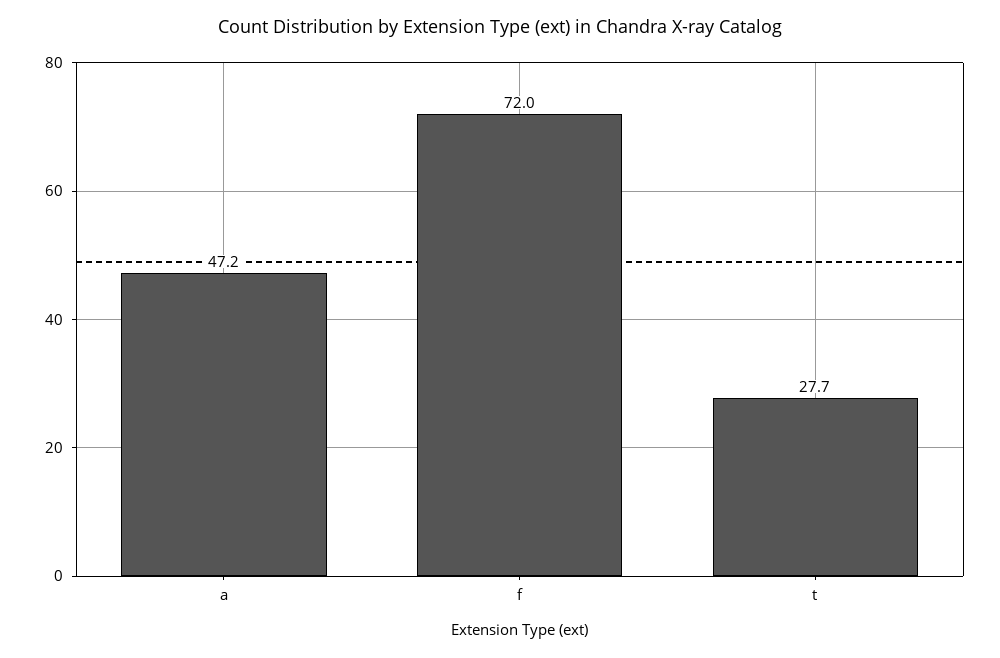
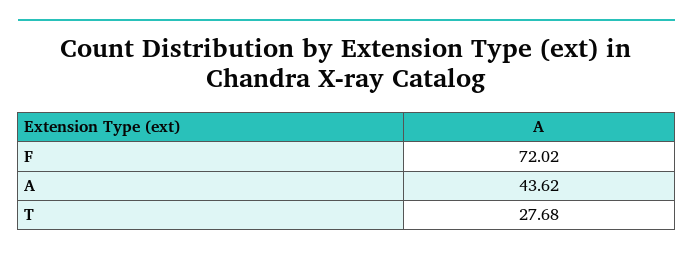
a: 47.2 -> 43.62

